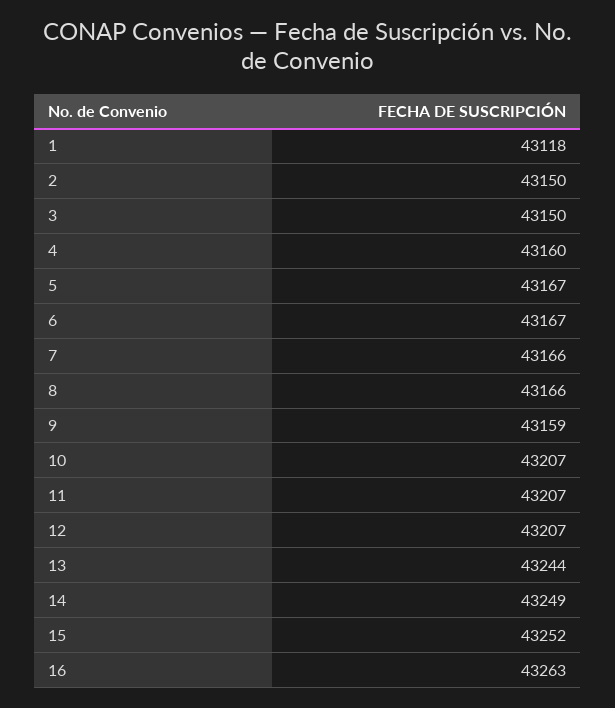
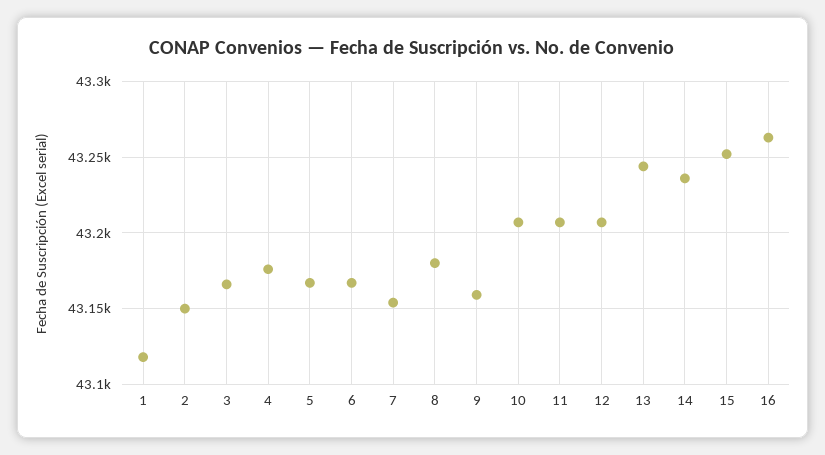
3: 43150 -> 43165
4: 43160 -> 43175
7: 43166 -> 43155
8: 43166 -> 43180
14: 43249 -> 43235

